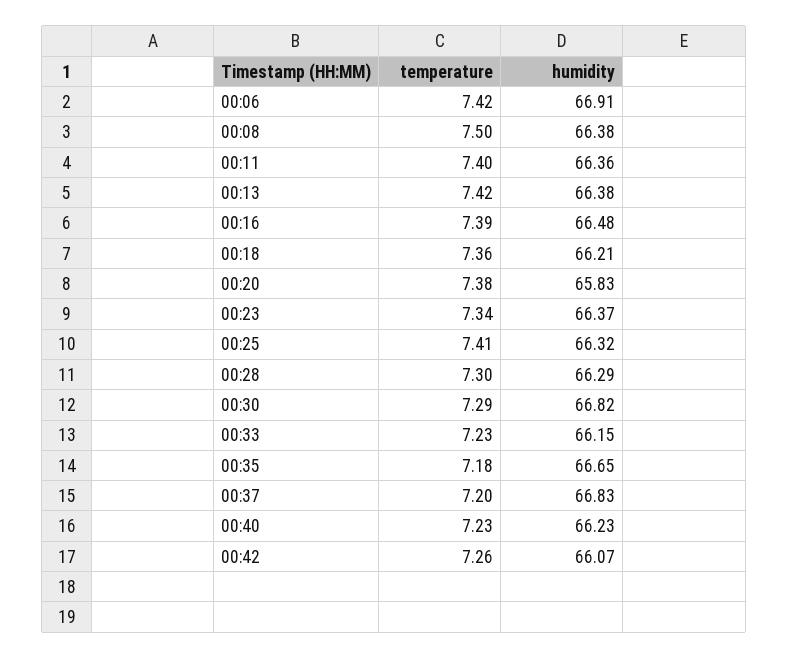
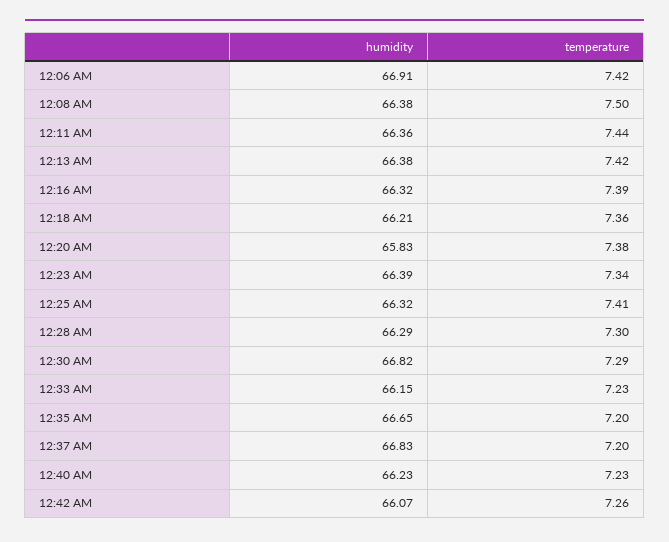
temperature, 00:11: 7.4 -> 7.44
humidity, 00:16: 66.48 -> 66.32
humidity, 00:23: 66.37 -> 66.39
temperature, 00:35: 7.18 -> 7.2

